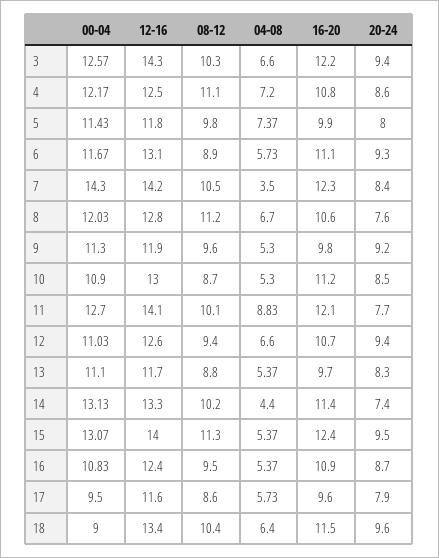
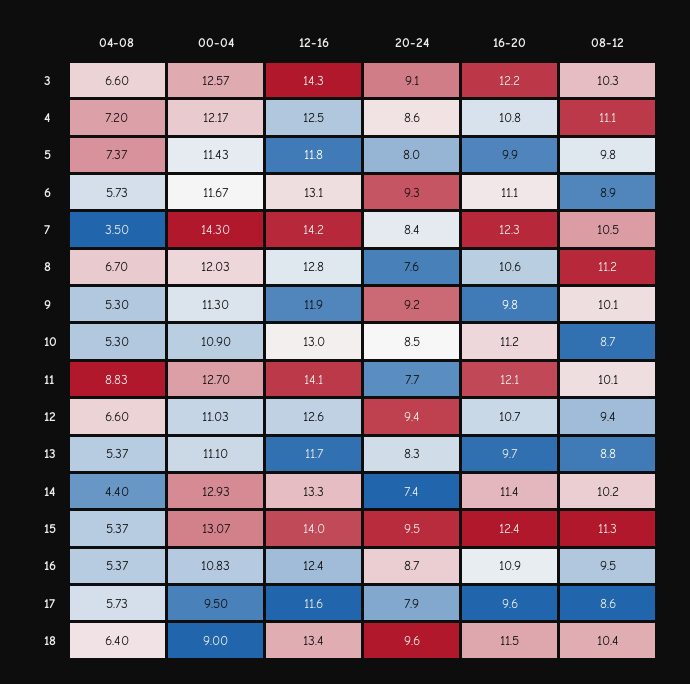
20-24, 3: 9.4 -> 9.1
08-12, 9: 9.6 -> 10.1
00-04, 14: 13.13 -> 12.93

